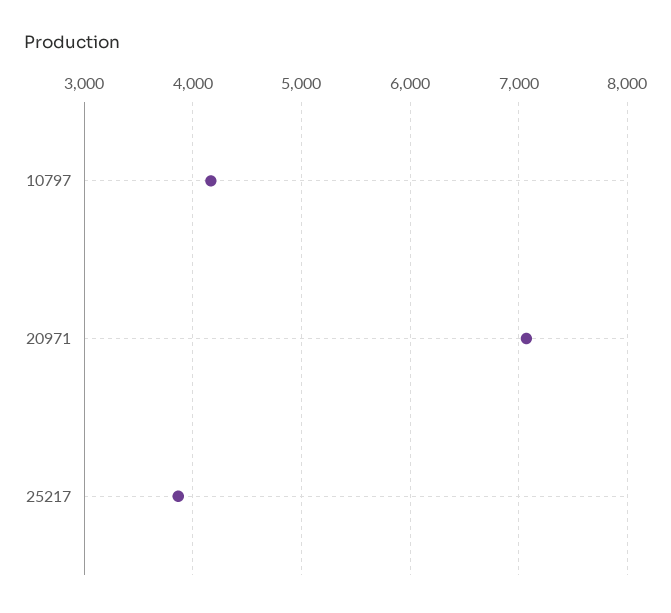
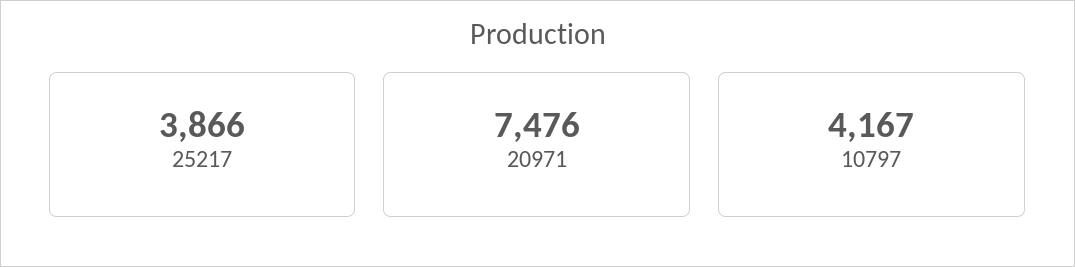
20971: 7100 -> 7476

